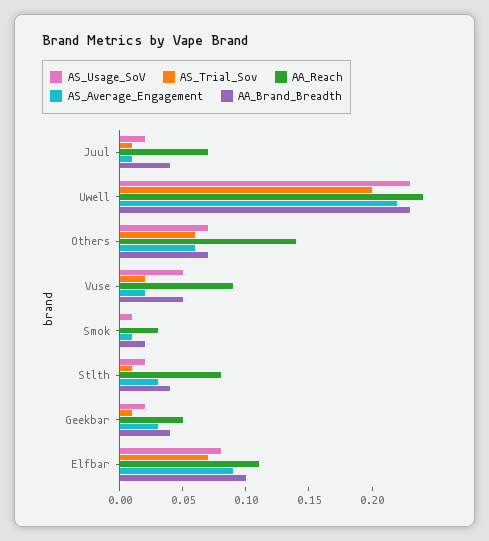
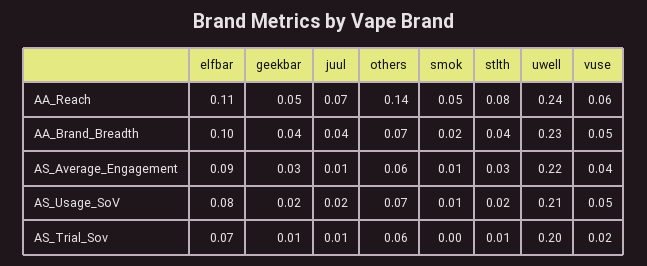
AS_Usage_SoV, Uwell: 0.23 -> 0.21
AA_Reach, Vuse: 0.09 -> 0.06
AS_Average_Engagement, Vuse: 0.02 -> 0.04
AA_Reach, Smok: 0.03 -> 0.05

